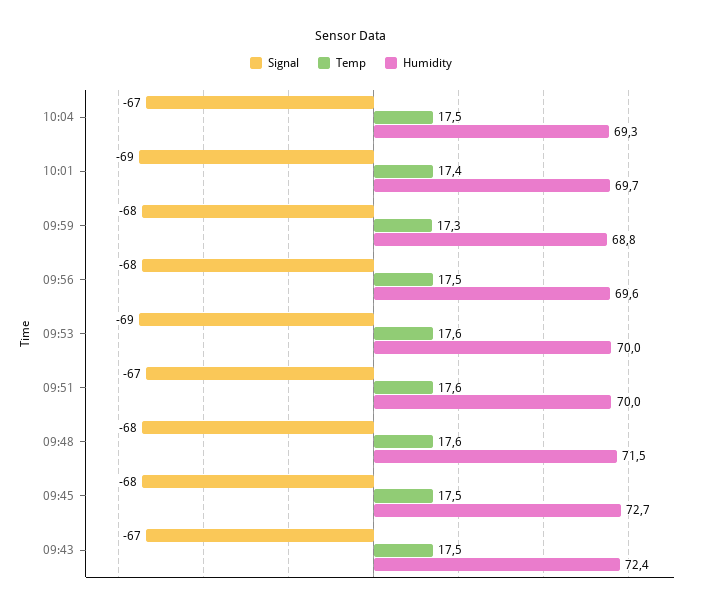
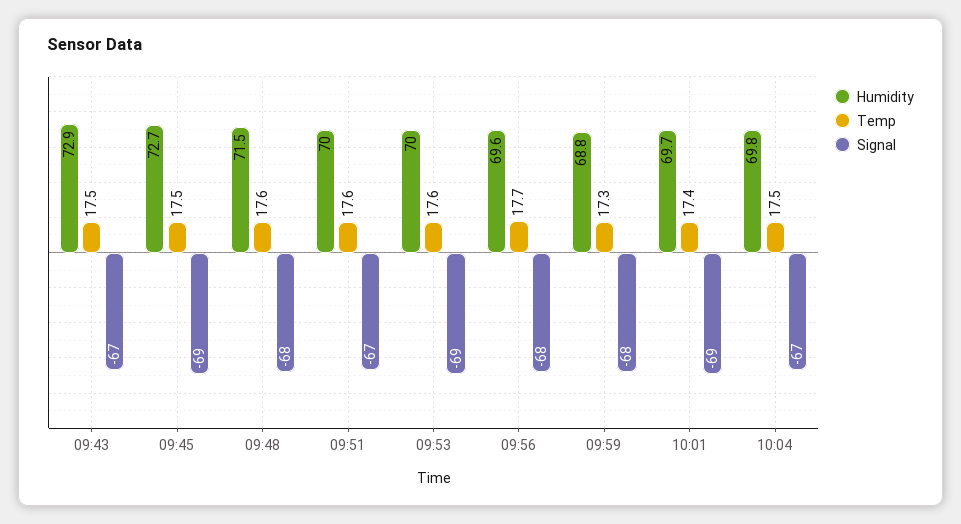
Humidity, 10:04: 69.3 -> 69.8
Temp, 09:56: 17.5 -> 17.7
Signal, 09:45: -68 -> -69
Humidity, 09:43: 72.4 -> 72.9

